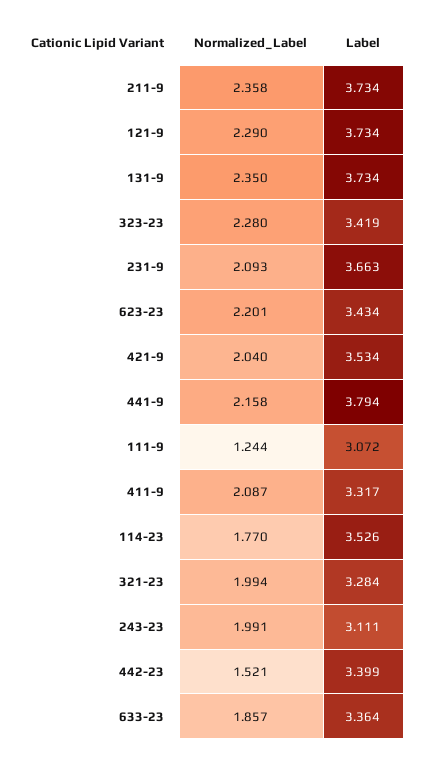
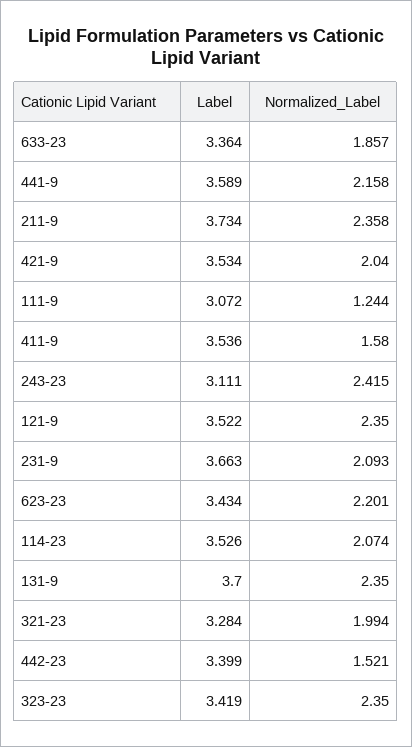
Normalized_Label, 121-9: 2.29 -> 2.35
Label, 121-9: 3.734 -> 3.522
Label, 131-9: 3.734 -> 3.7
Normalized_Label, 323-23: 2.28 -> 2.35
Label, 441-9: 3.794 -> 3.589
Normalized_Label, 411-9: 2.087 -> 1.58
Label, 411-9: 3.317 -> 3.536
Normalized_Label, 114-23: 1.77 -> 2.074
Normalized_Label, 243-23: 1.991 -> 2.415

